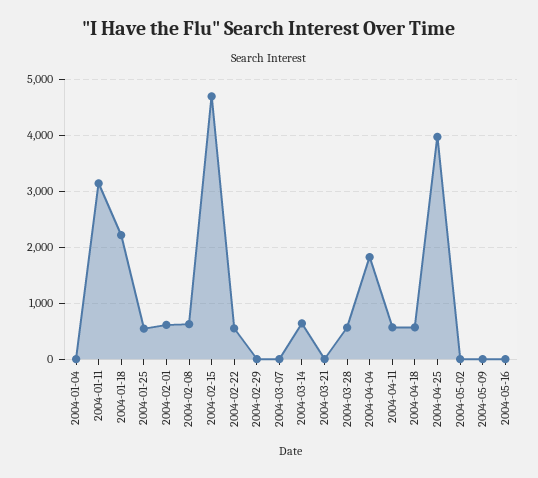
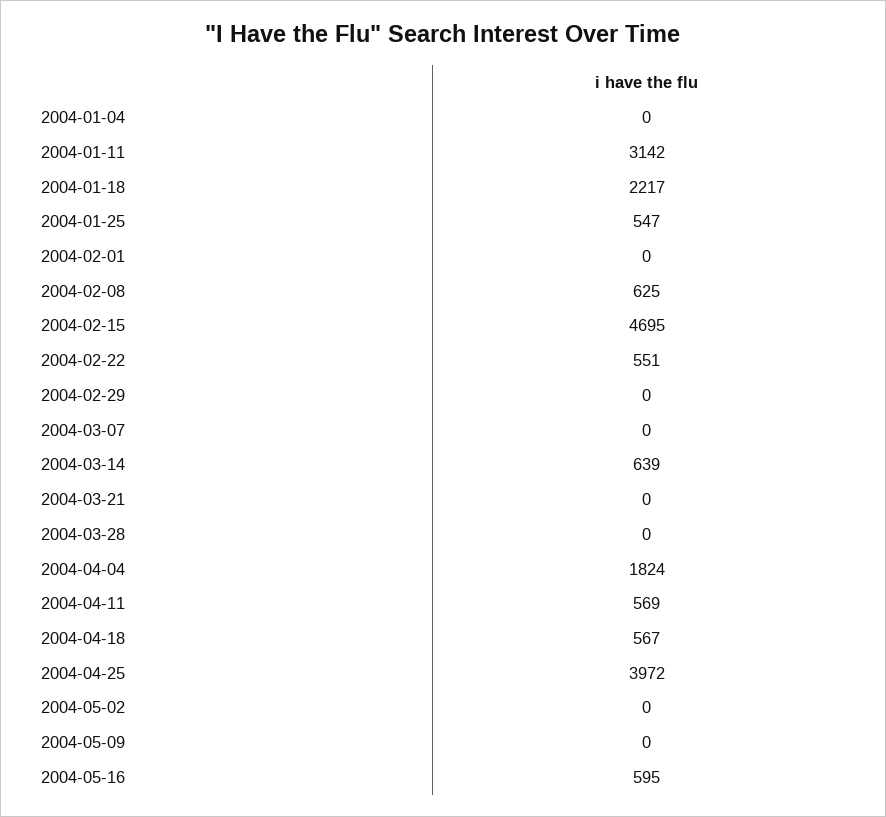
2004-02-01: 600 -> 0
2004-03-28: 600 -> 0
2004-05-16: 0 -> 595

